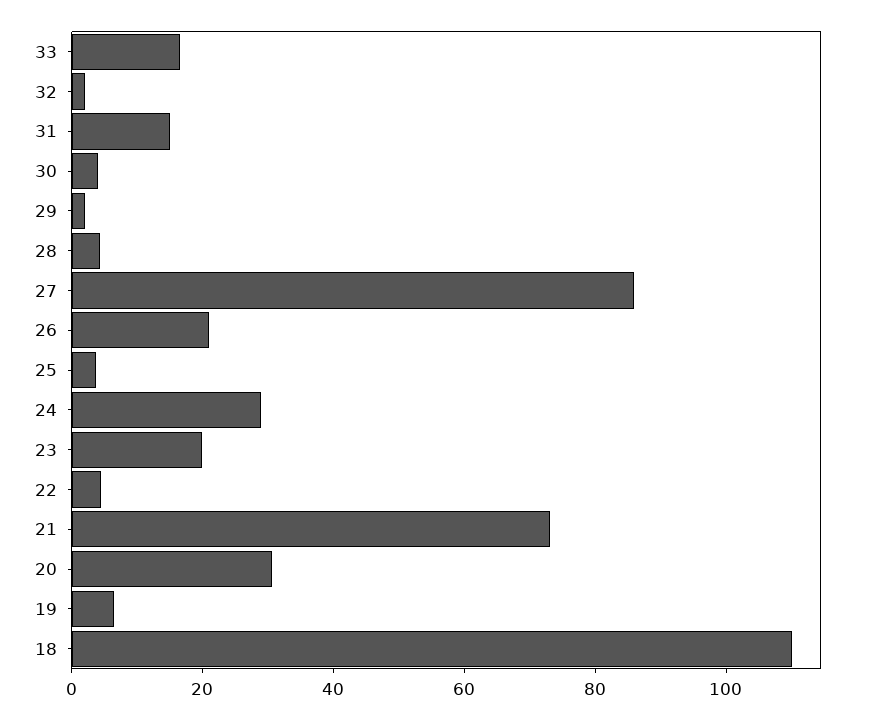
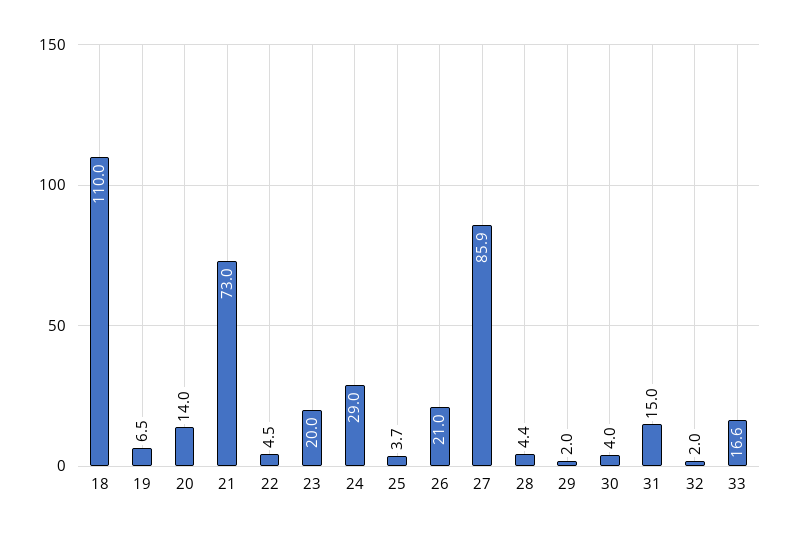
20: 30 -> 14

